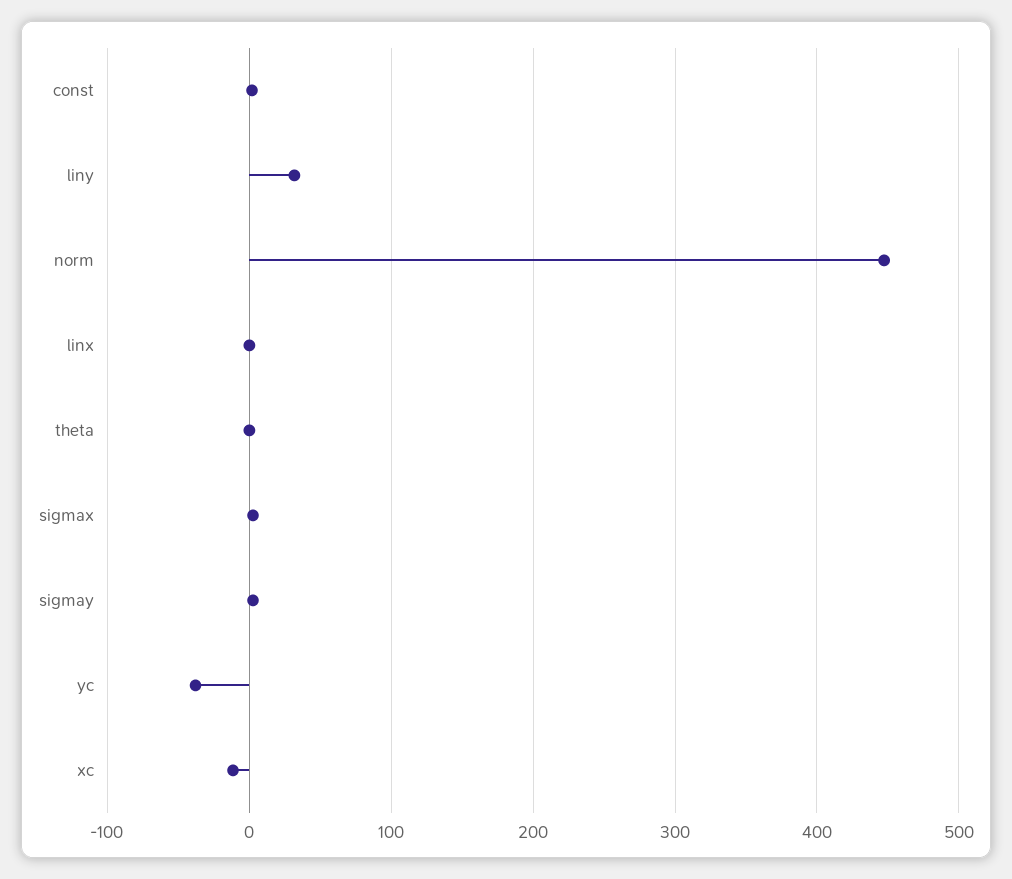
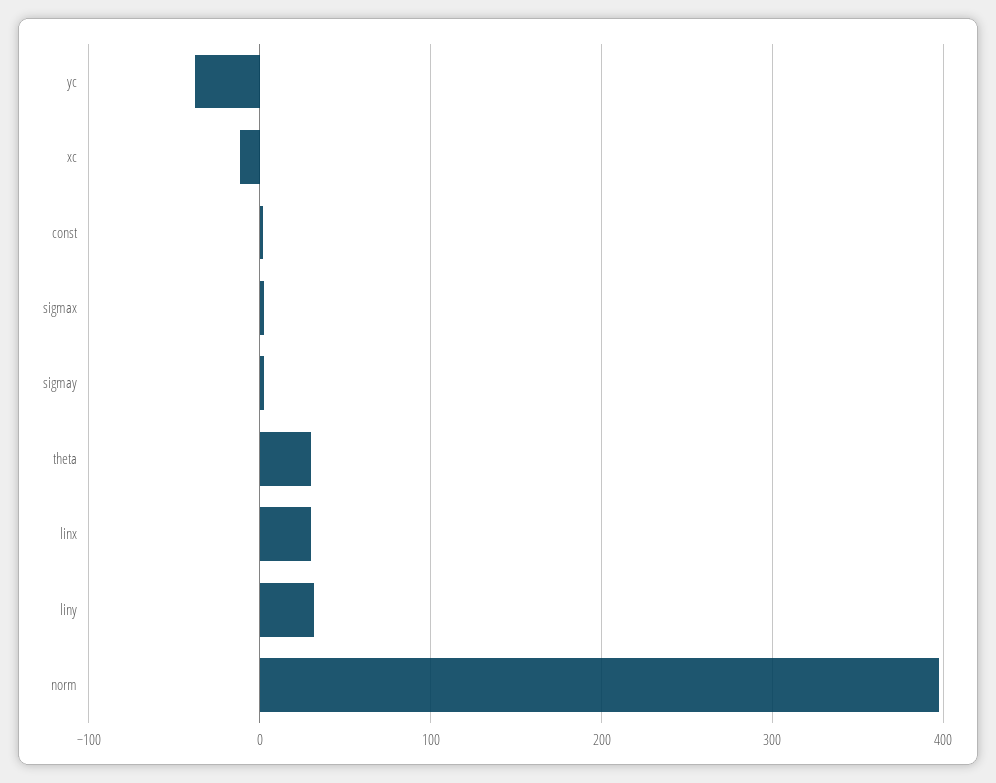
norm: 450 -> 400
linx: 0 -> 30
theta: 0 -> 30

